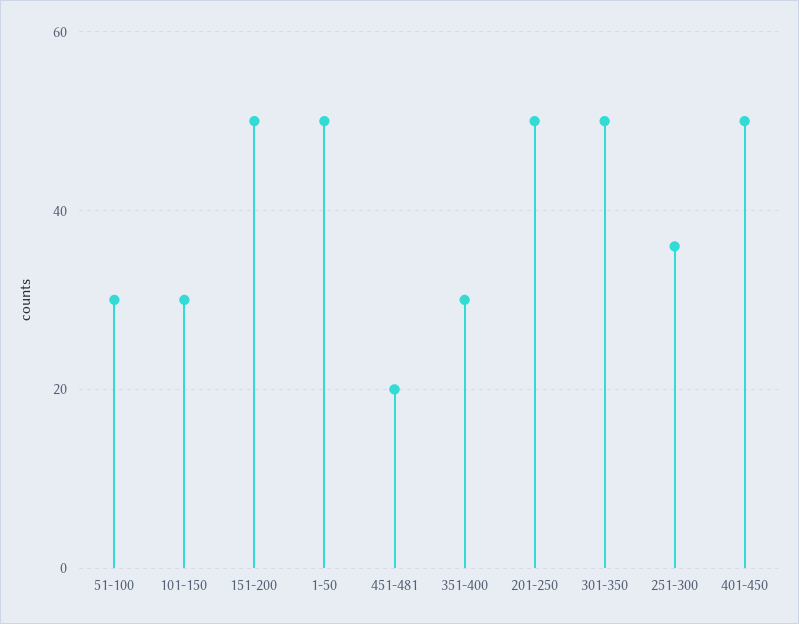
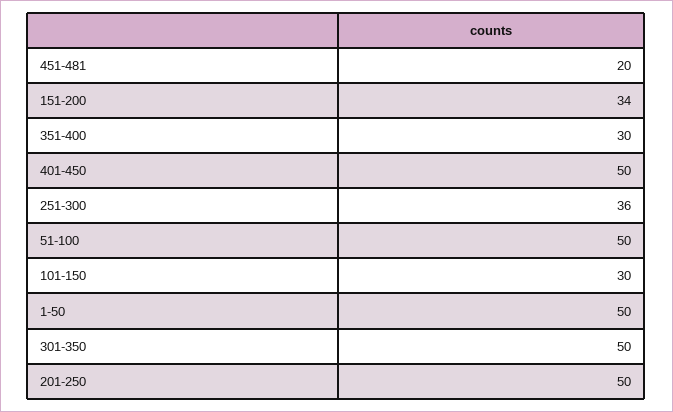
51-100: 30 -> 50
151-200: 50 -> 34

